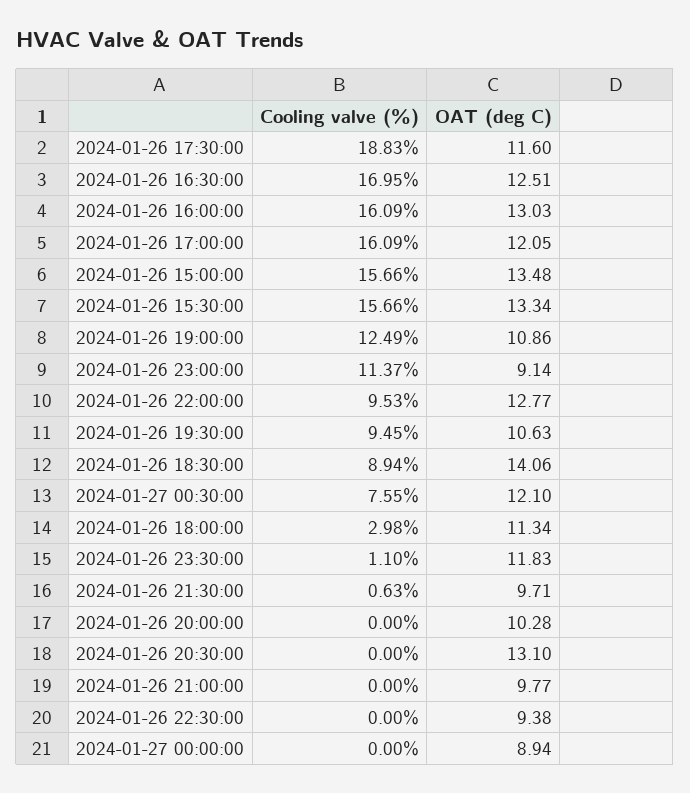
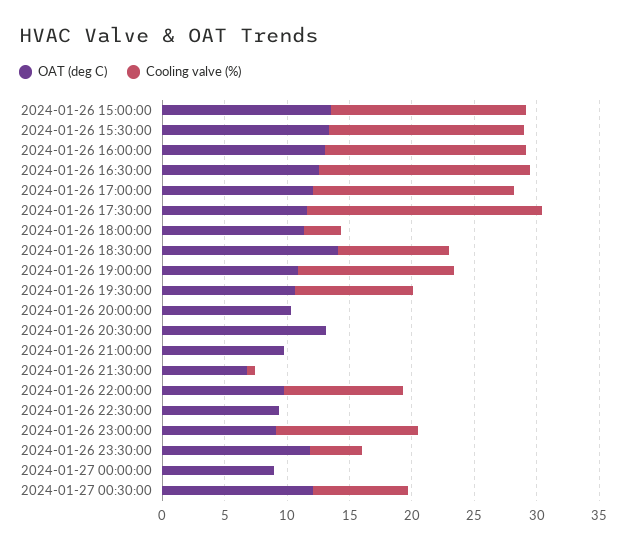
OAT (deg C), 2024-01-26 22:00:00: 12.77 -> 10
Cooling valve (%), 2024-01-26 23:30:00: 1.1 -> 4
OAT (deg C), 2024-01-26 21:30:00: 9.71 -> 7

